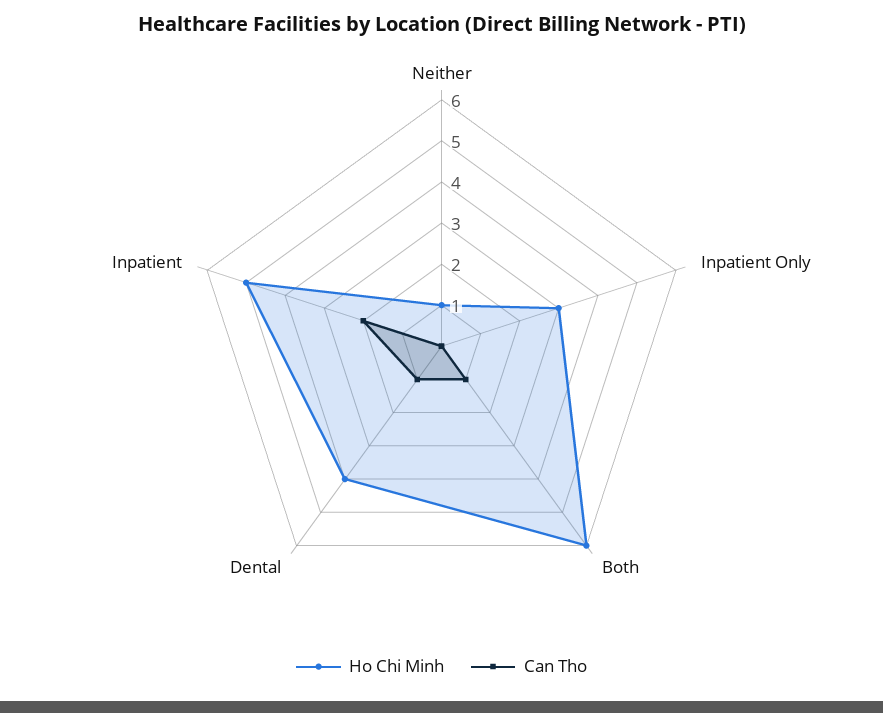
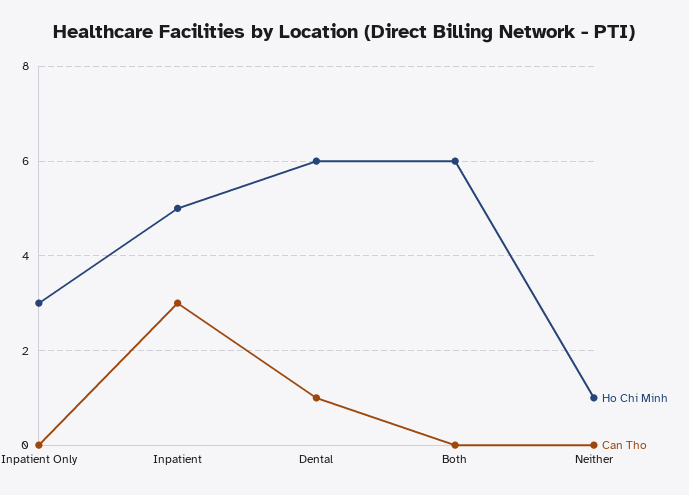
Can Tho, Both: 1 -> 0
Ho Chi Minh, Dental: 4 -> 6
Can Tho, Inpatient: 2 -> 3

